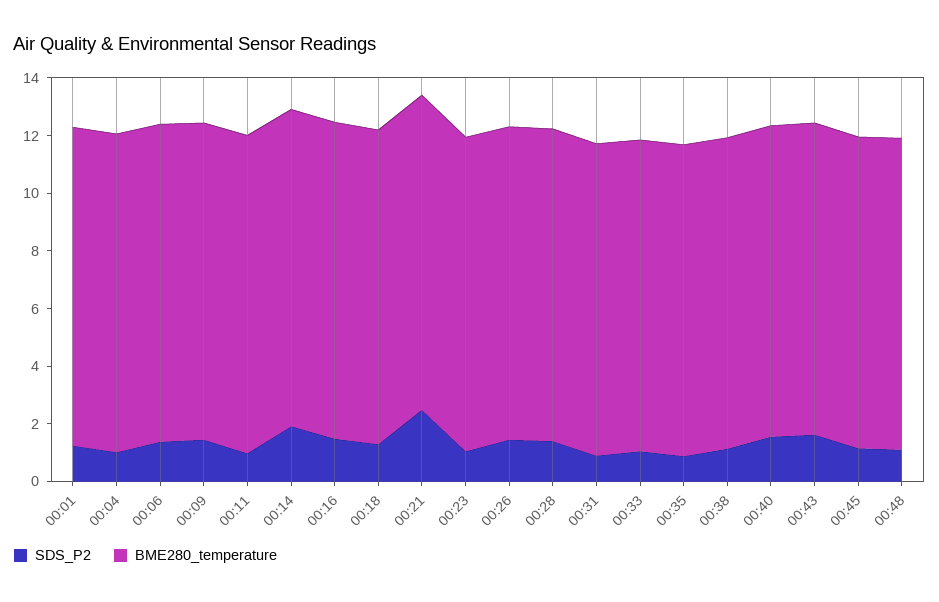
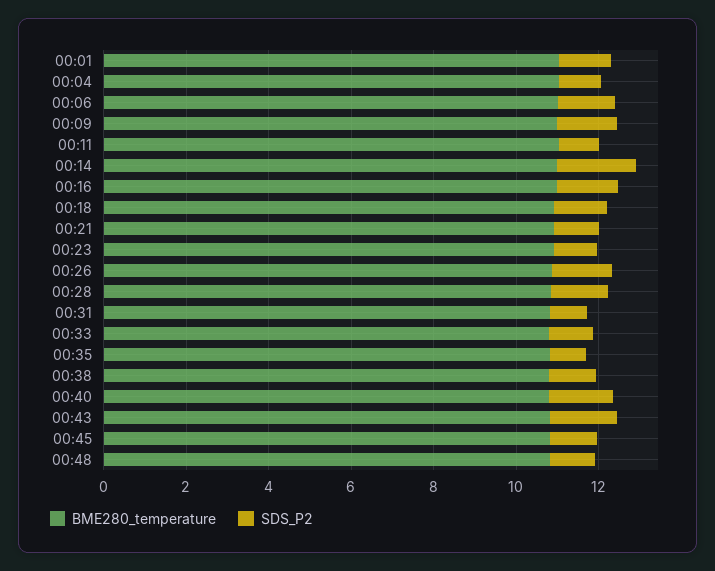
SDS_P2, 00:21: 2.5 -> 1

